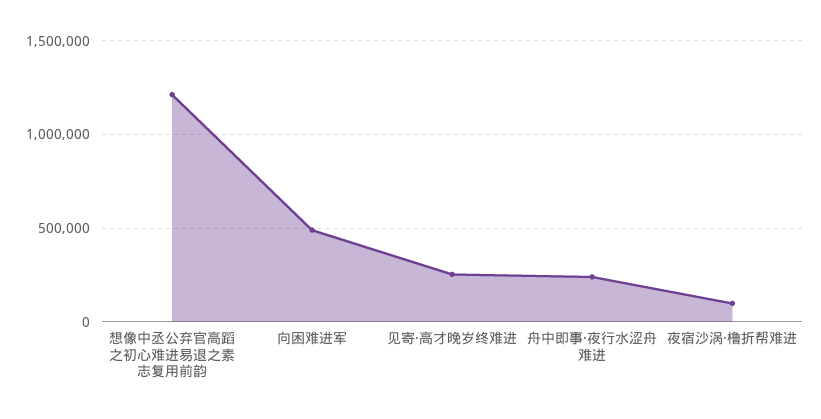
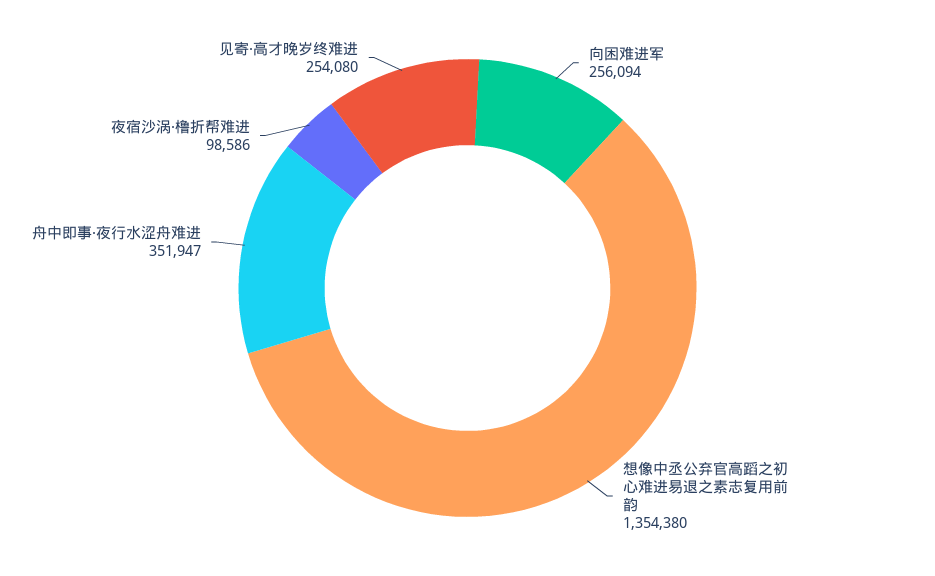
想像中丞公弃官高蹈之初心难进易退之素志复用前韵: 1200000 -> 1354380
向困难进军: 500000 -> 256094
舟中即事·夜行水涩舟难进: 250000 -> 351947

